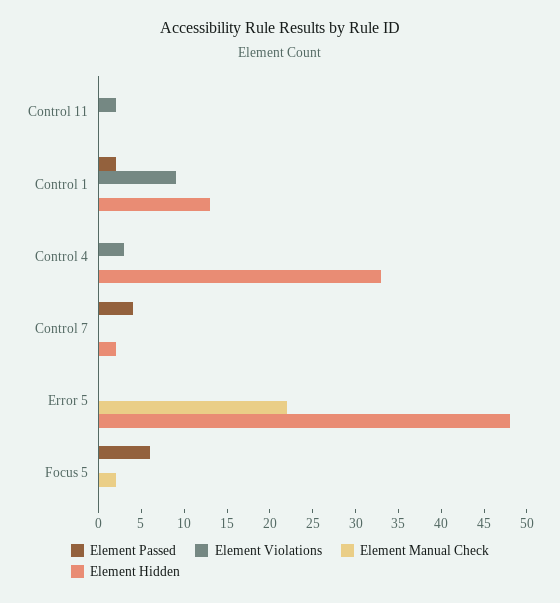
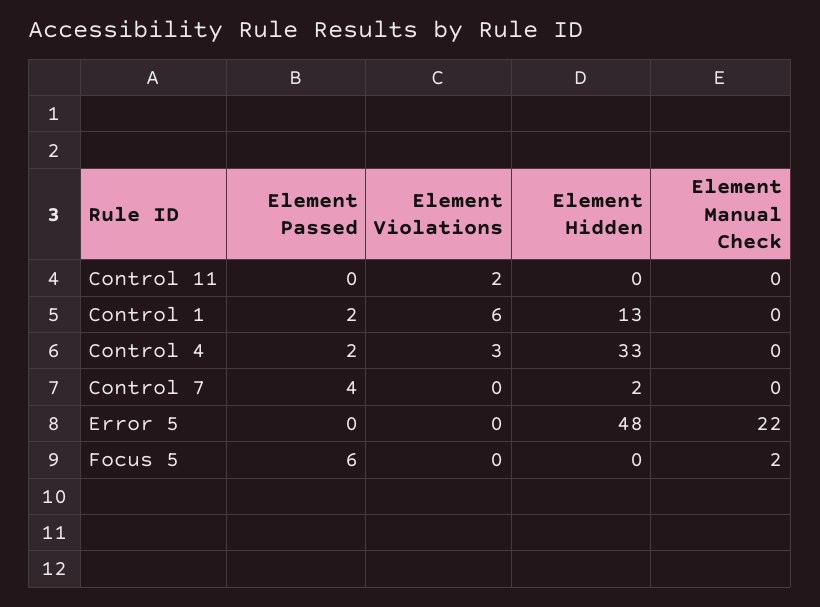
Element Violations, Control 1: 9 -> 6
Element Passed, Control 4: 0 -> 2

